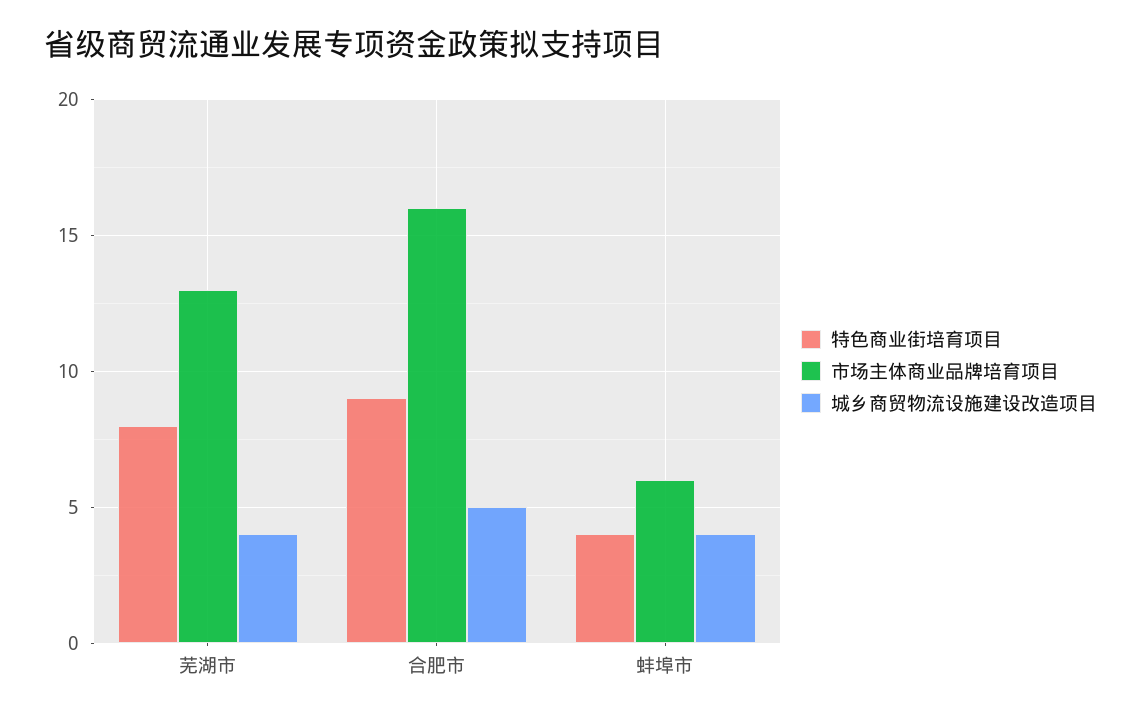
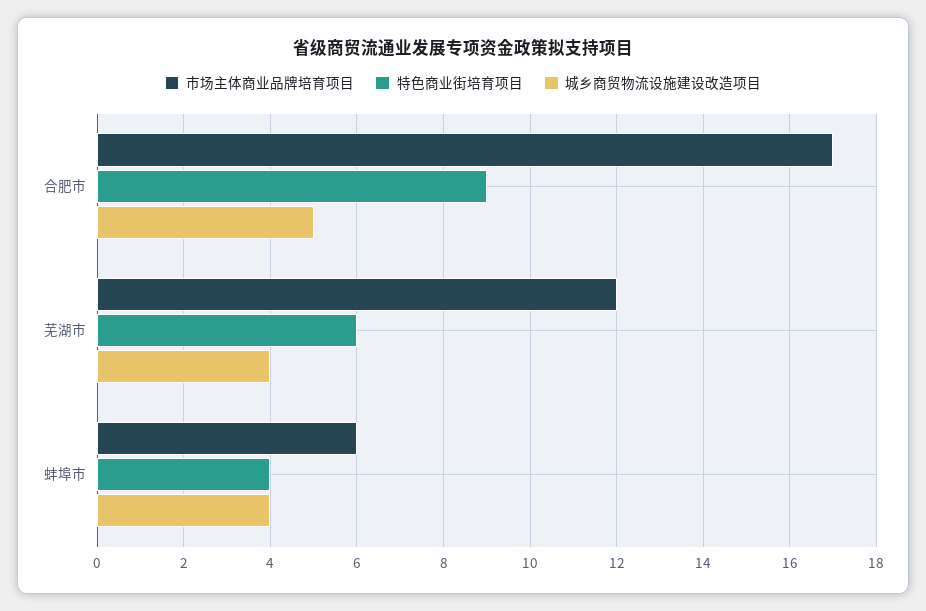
特色商业街培育项目, 芜湖市: 8 -> 6
市场主体商业品牌培育项目, 芜湖市: 13 -> 12
市场主体商业品牌培育项目, 合肥市: 16 -> 17

